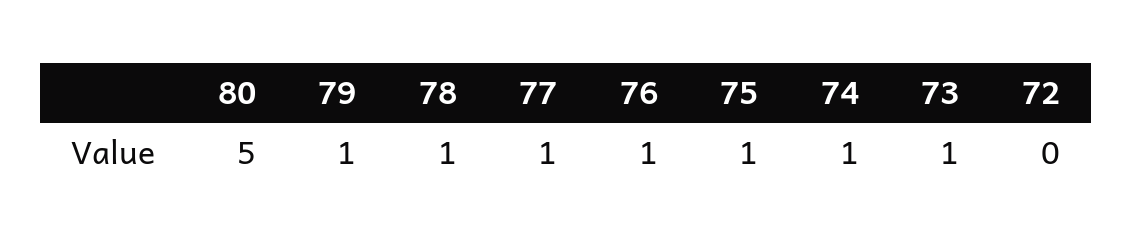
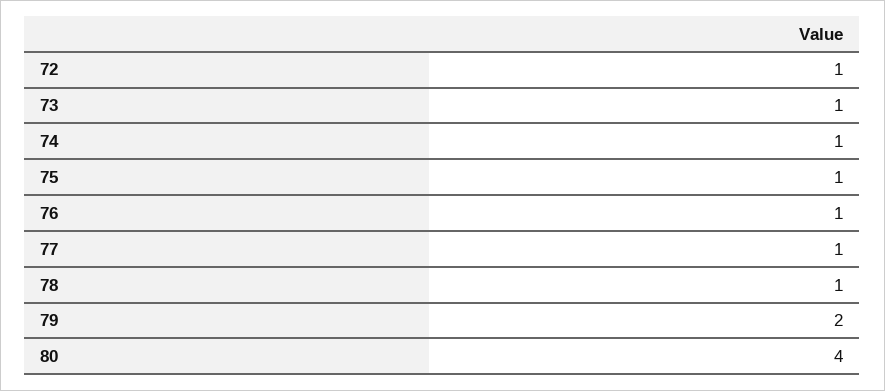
80: 5 -> 4
79: 1 -> 2
72: 0 -> 1

